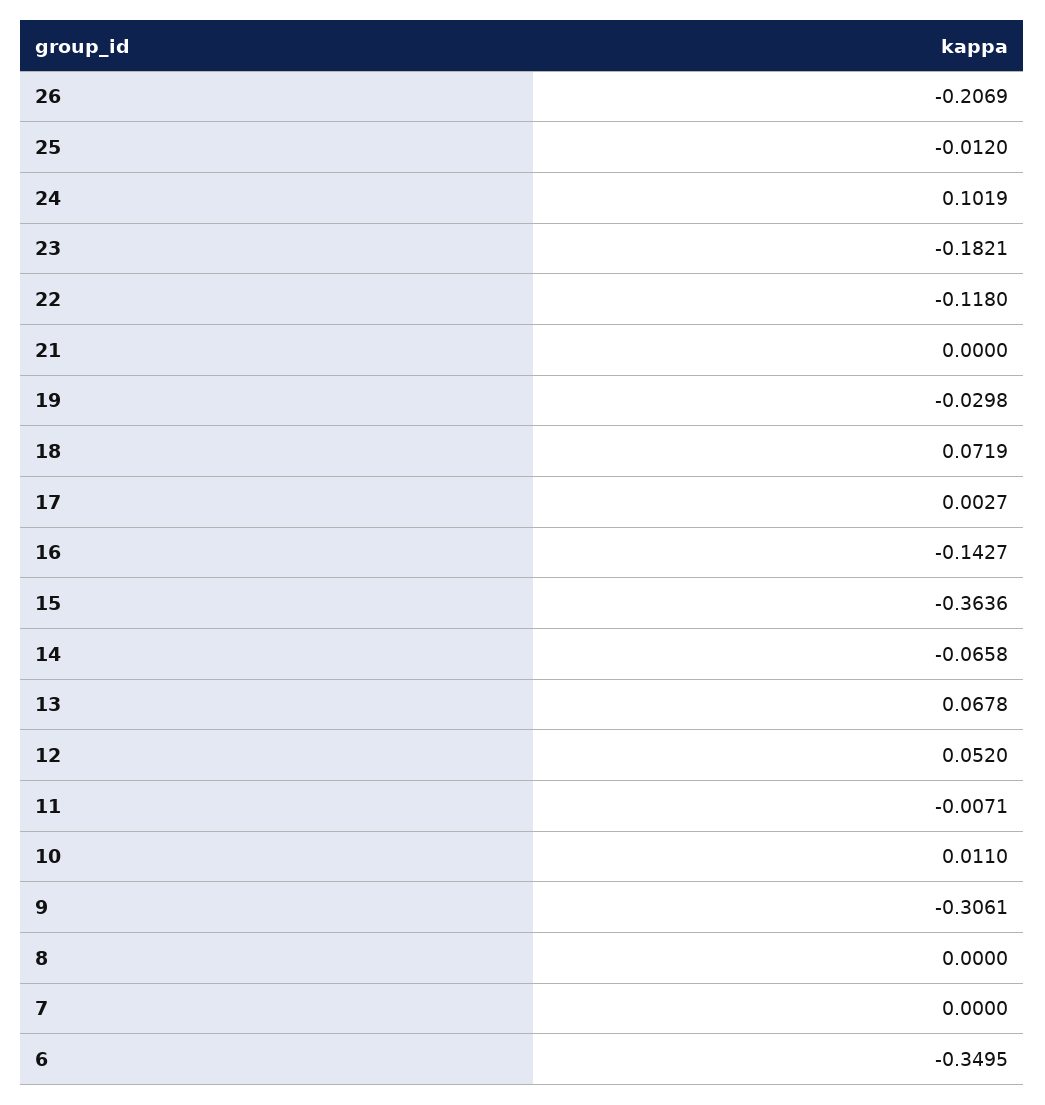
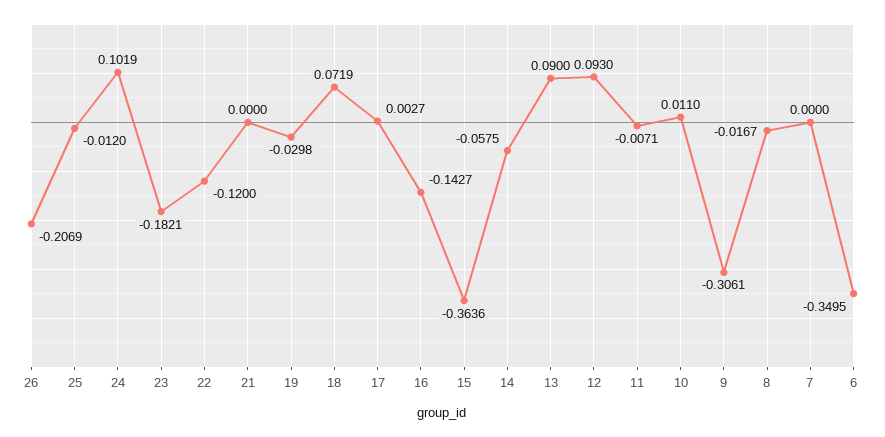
22: -0.118 -> -0.12
14: -0.0658 -> -0.0575
13: 0.0678 -> 0.09
12: 0.052 -> 0.093
8: 0 -> -0.0167

